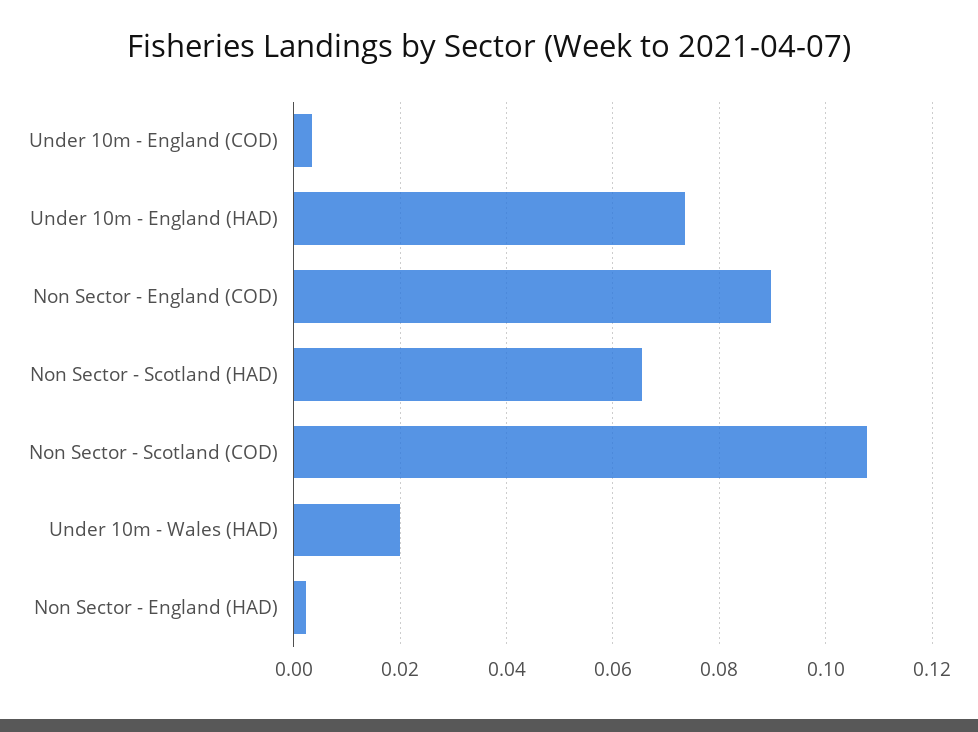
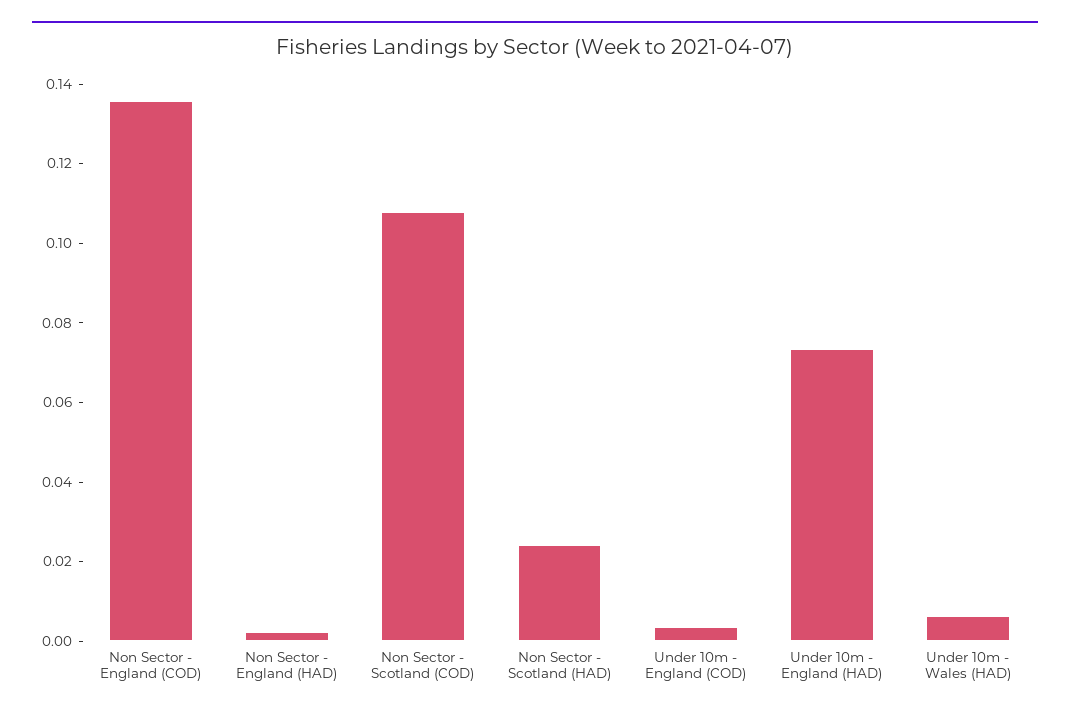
Non Sector - England (COD): 0.09 -> 0.135
Non Sector - Scotland (HAD): 0.066 -> 0.025
Under 10m - Wales (HAD): 0.02 -> 0.005

